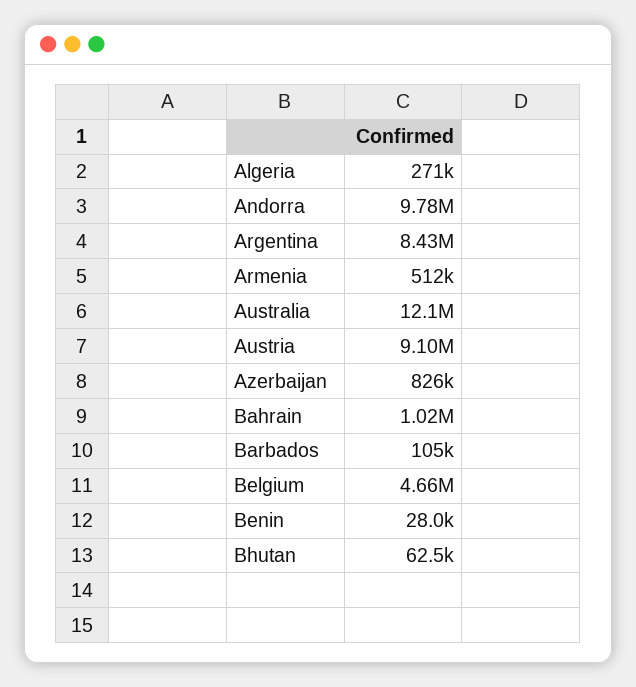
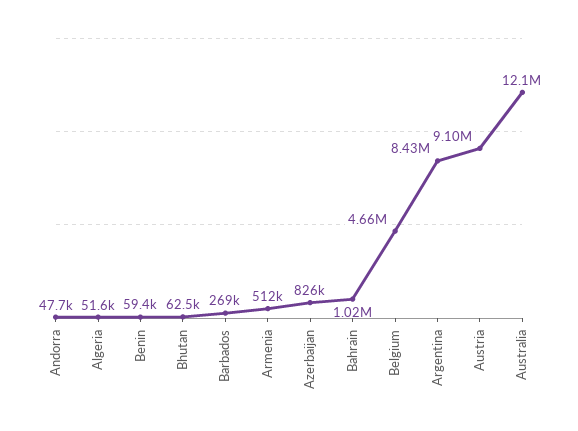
Algeria: 271000 -> 51600
Andorra: 9780000 -> 47700
Barbados: 105000 -> 269000
Benin: 28000 -> 59400

